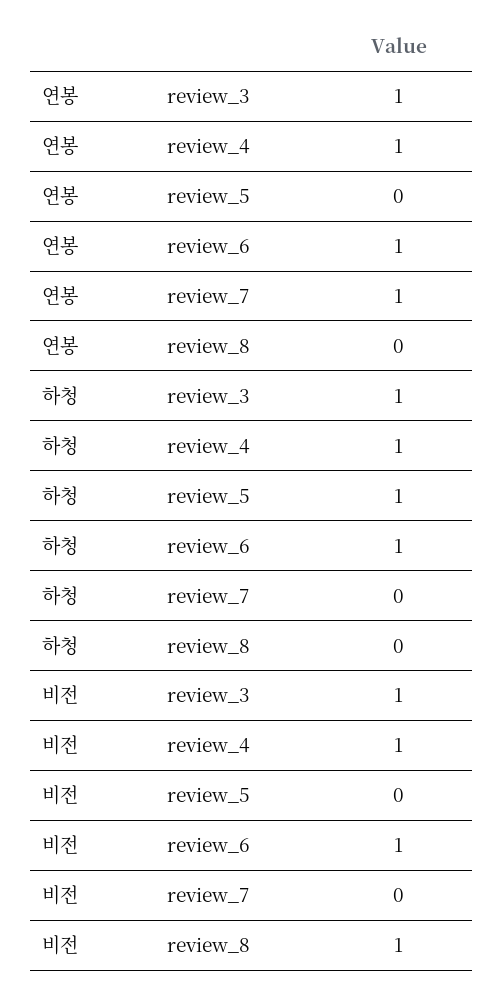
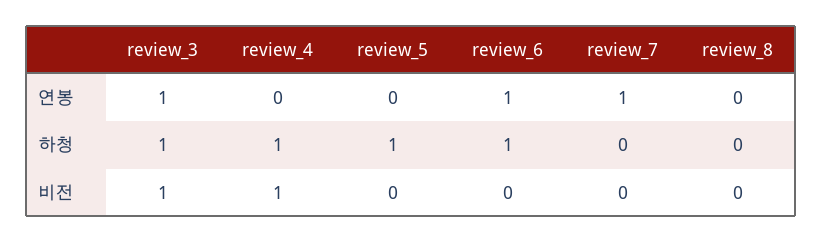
연봉, review_4: 1 -> 0
비전, review_6: 1 -> 0
비전, review_8: 1 -> 0

